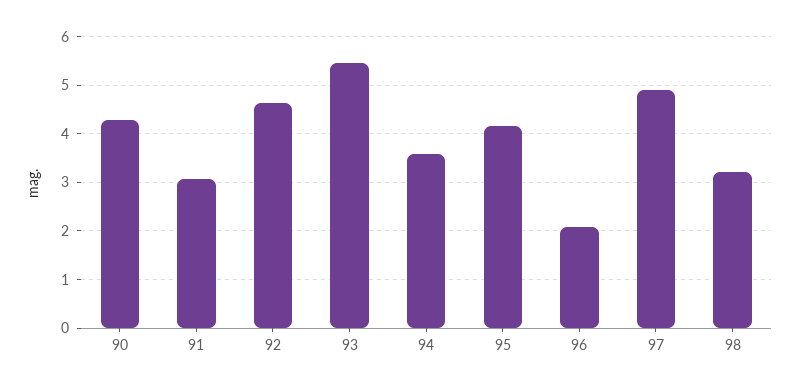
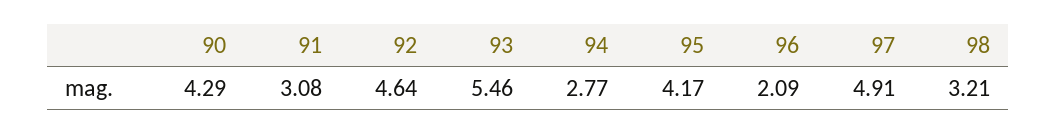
94: 3.6 -> 2.77

